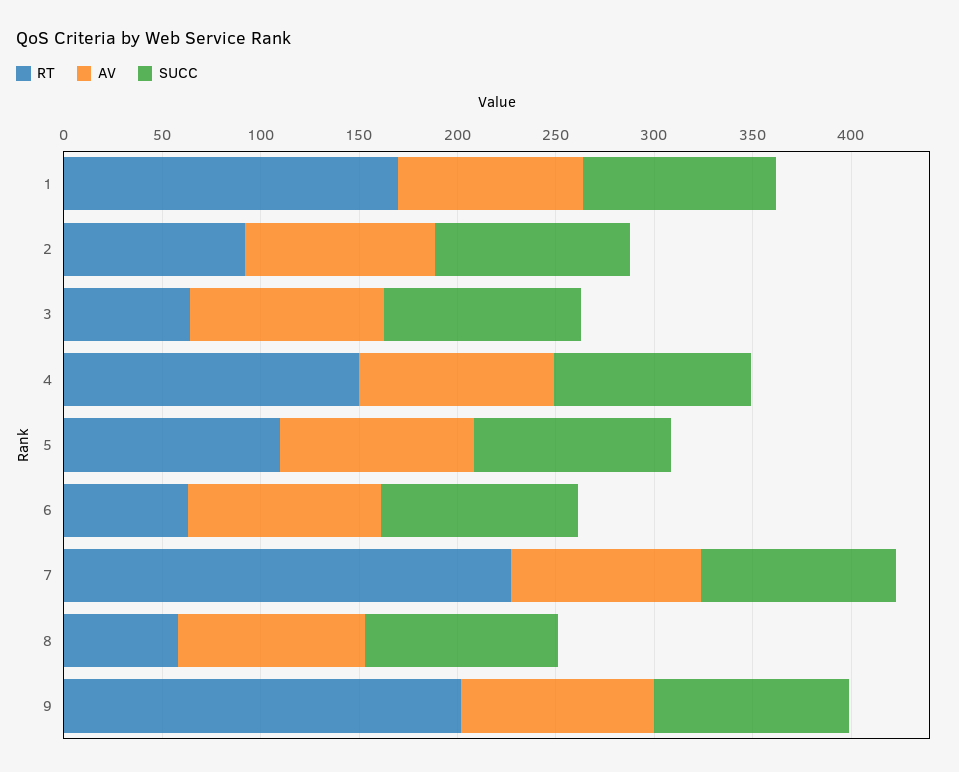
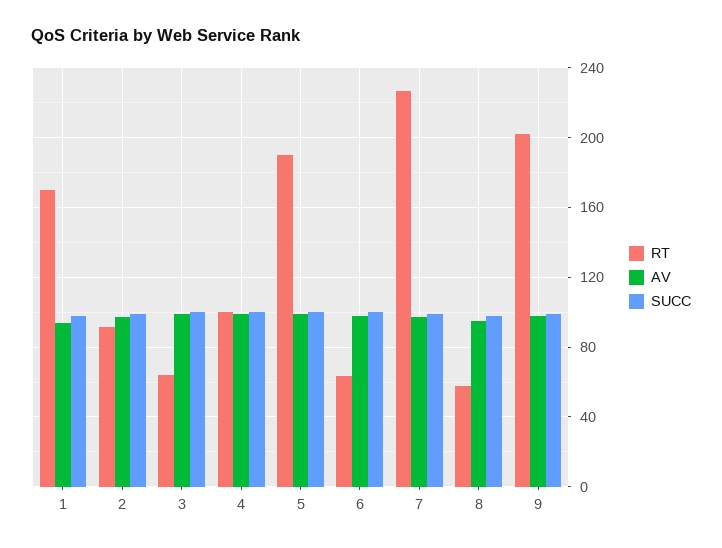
RT, 4: 150 -> 100
RT, 5: 110 -> 190

